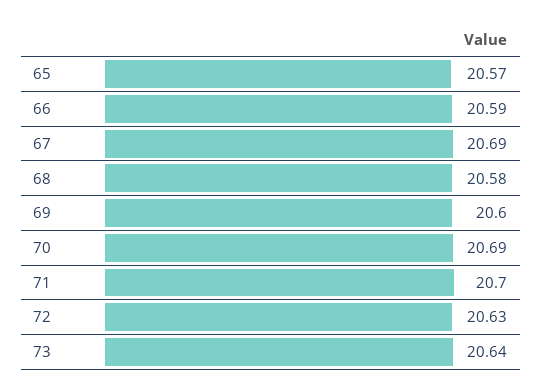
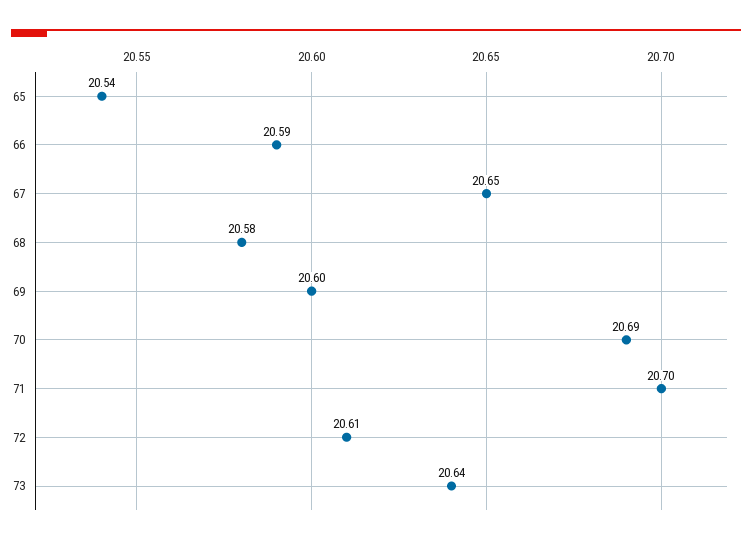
65: 20.57 -> 20.54
67: 20.69 -> 20.65
72: 20.63 -> 20.61

